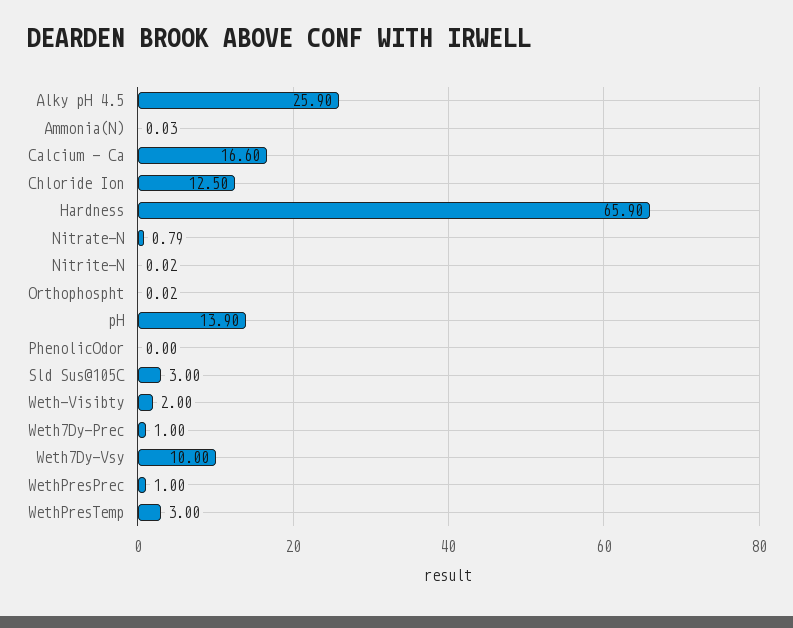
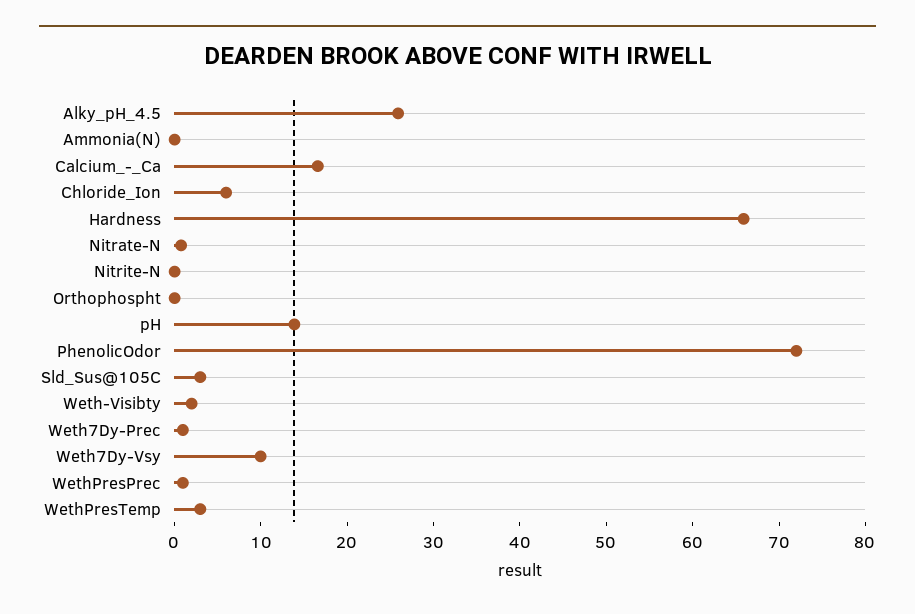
Chloride Ion: 12.5 -> 6
PhenolicOdor: 0 -> 72

